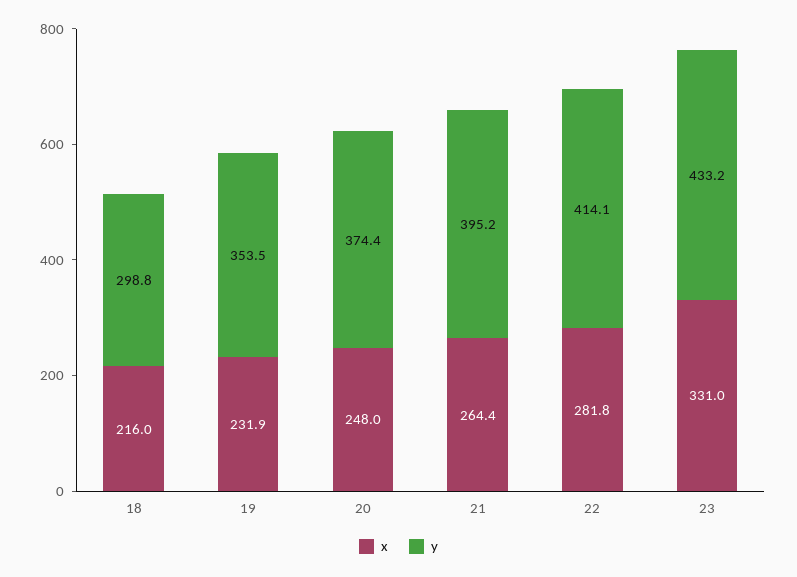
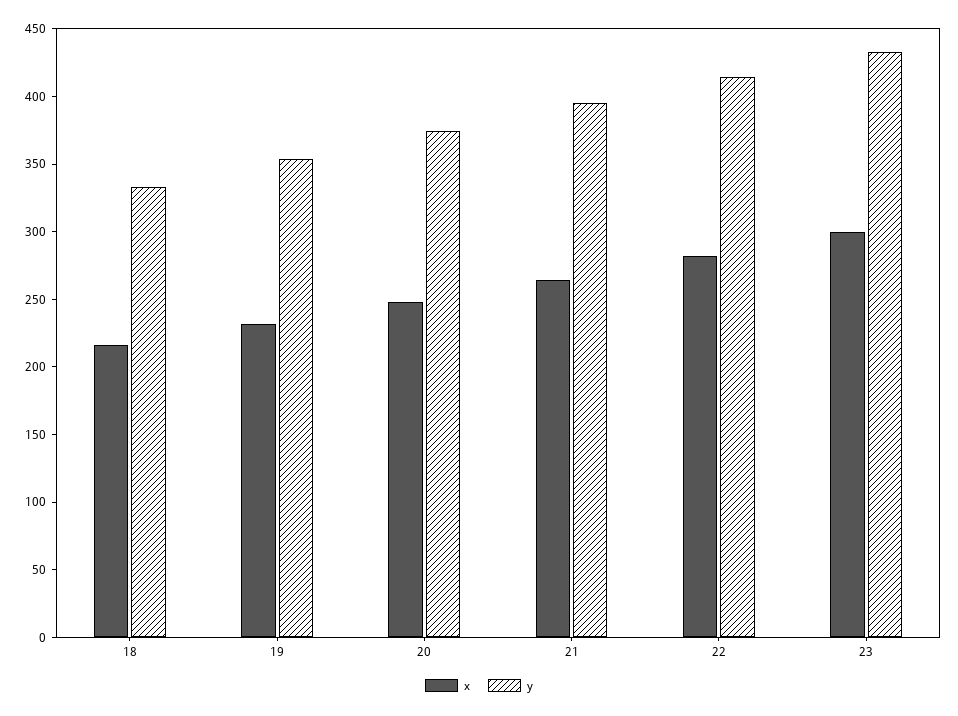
y, 18: 298.8 -> 330
x, 23: 331 -> 300

